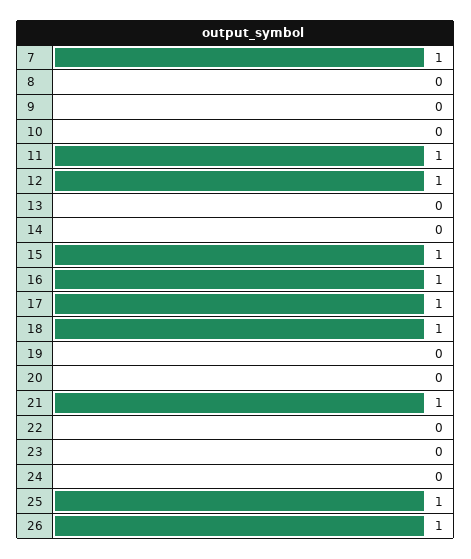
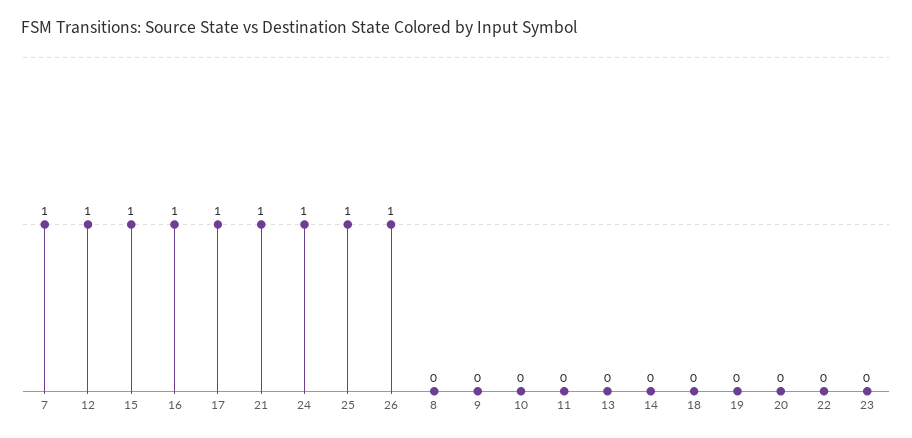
11: 1 -> 0
18: 1 -> 0
24: 0 -> 1

